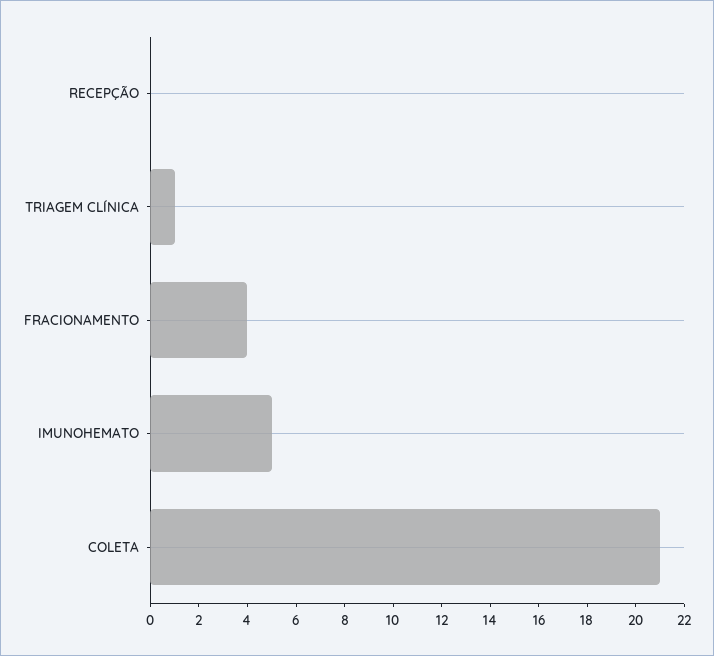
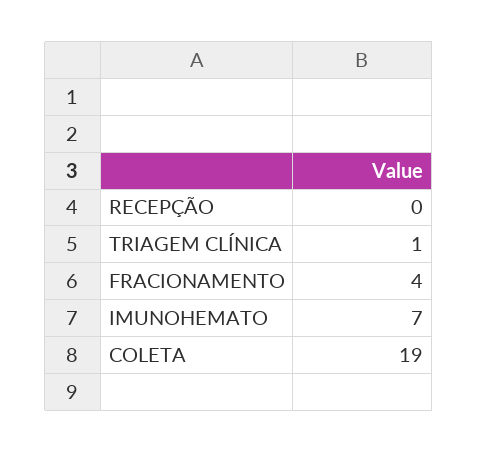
IMUNOHEMATO: 5 -> 7
COLETA: 21 -> 19

